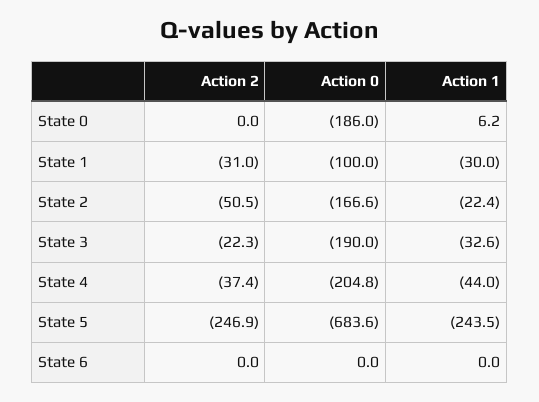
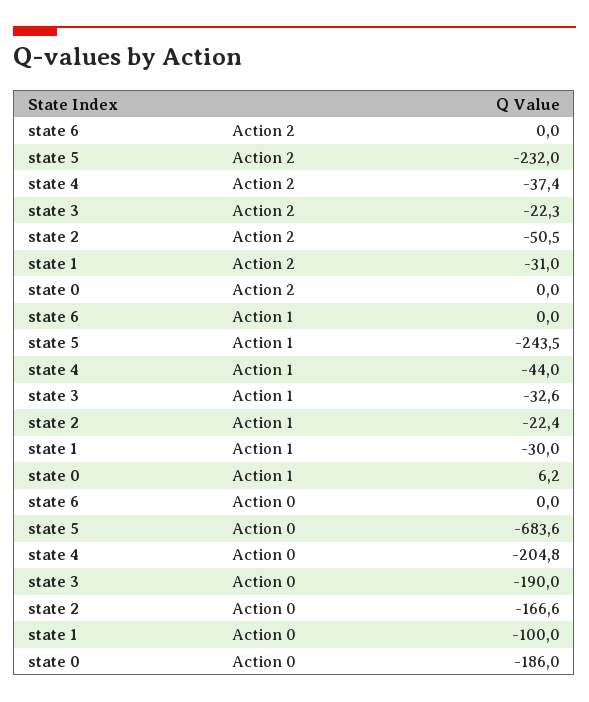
Action 2, State 5: -246.9 -> -232

